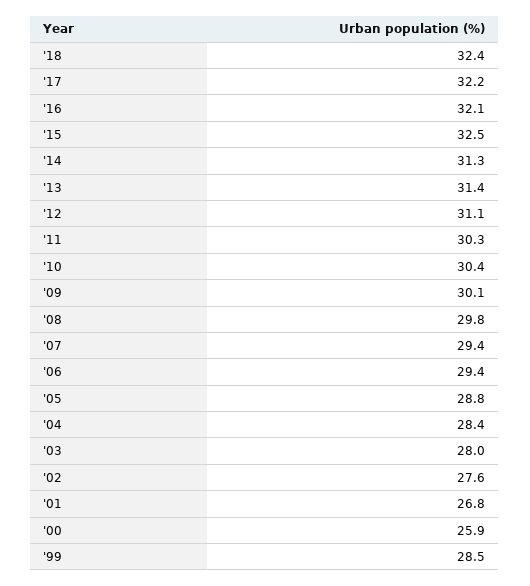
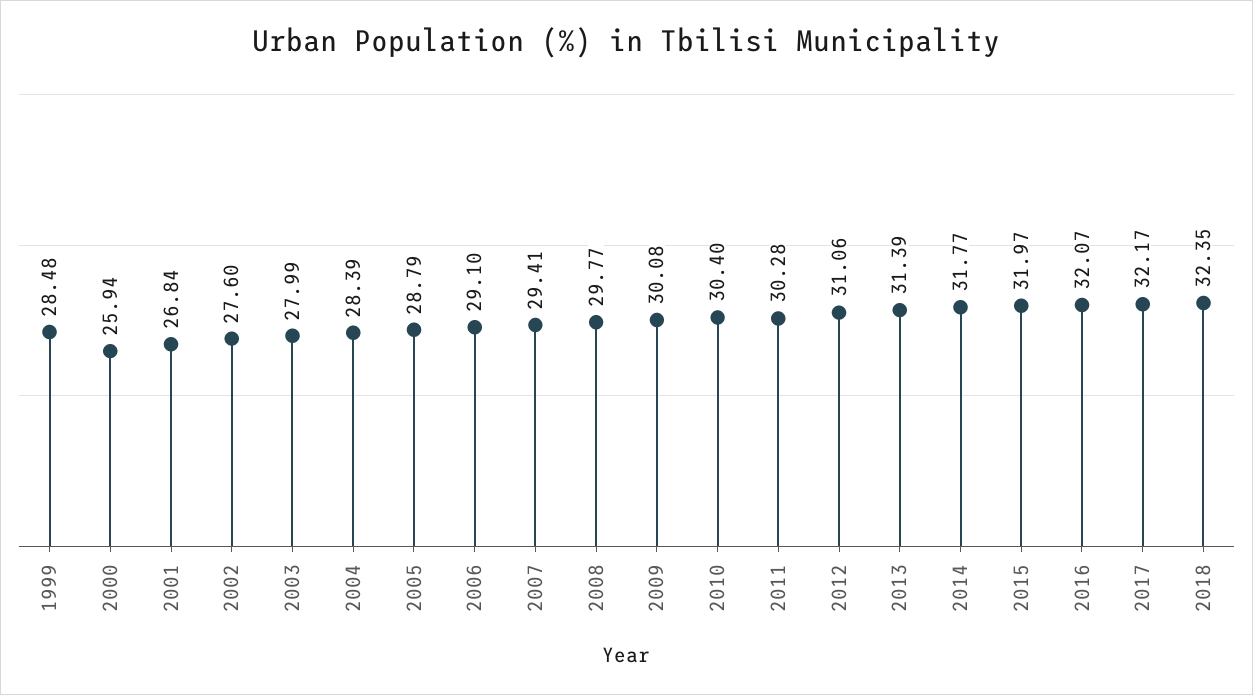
'15: 32.5 -> 31.97
'14: 31.3 -> 31.77
'06: 29.4 -> 29.1

